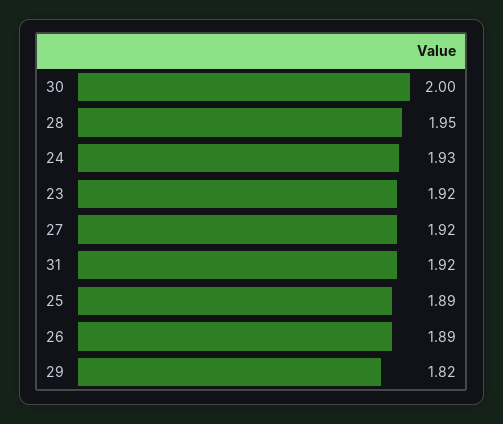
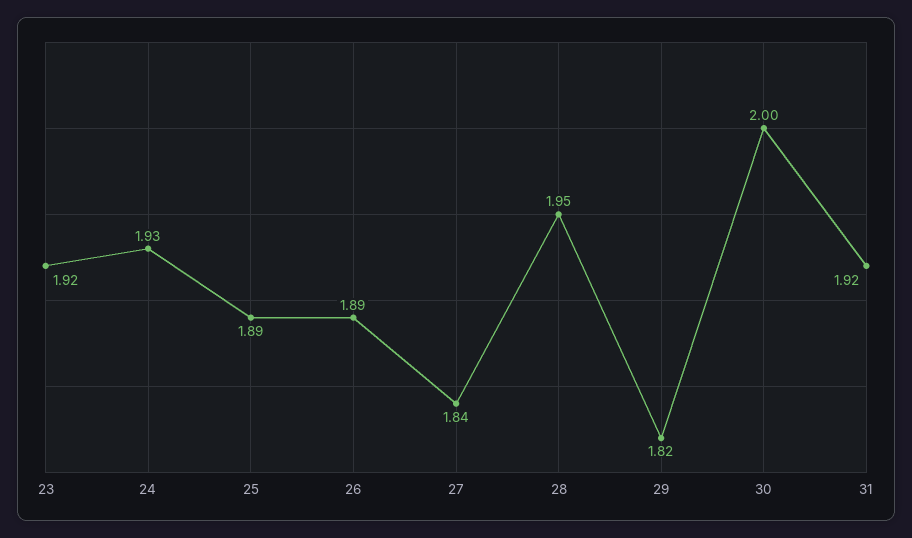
27: 1.92 -> 1.84

